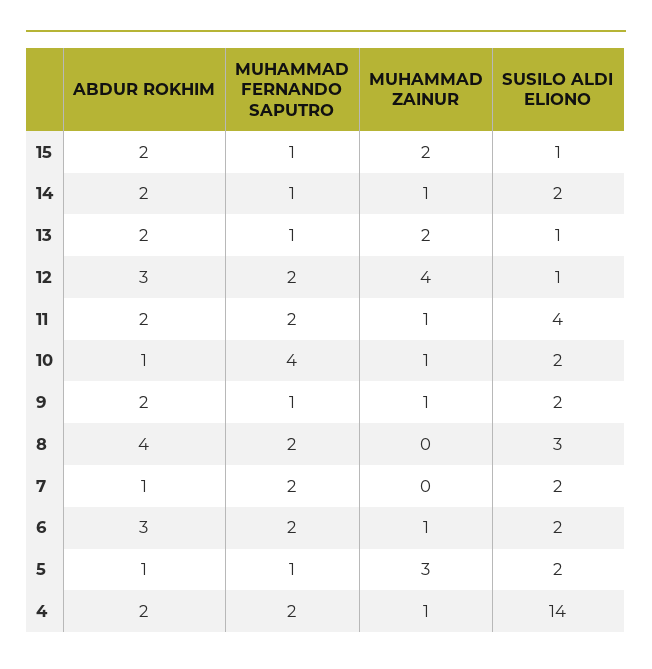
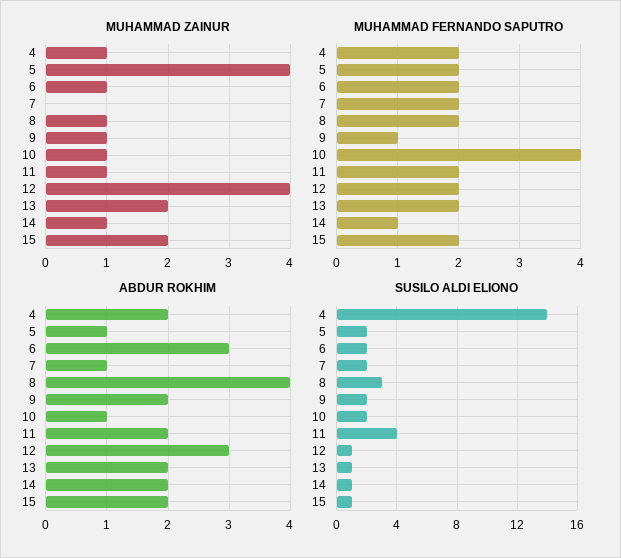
MUHAMMAD FERNANDO SAPUTRO, 15: 1 -> 2
SUSILO ALDI ELIONO, 14: 2 -> 1
MUHAMMAD FERNANDO SAPUTRO, 13: 1 -> 2
MUHAMMAD ZAINUR, 8: 0 -> 1
MUHAMMAD FERNANDO SAPUTRO, 5: 1 -> 2
MUHAMMAD ZAINUR, 5: 3 -> 4

